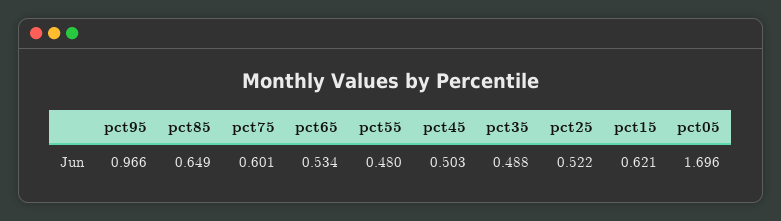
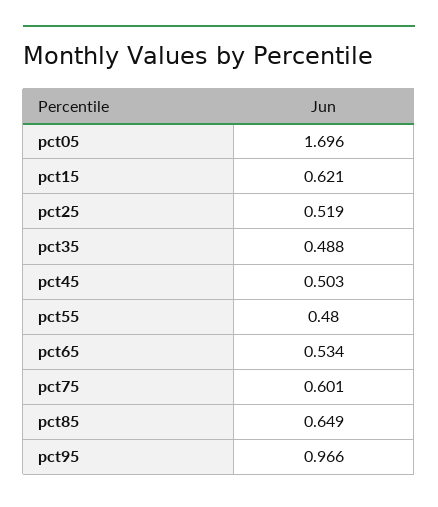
pct25: 0.522 -> 0.519

